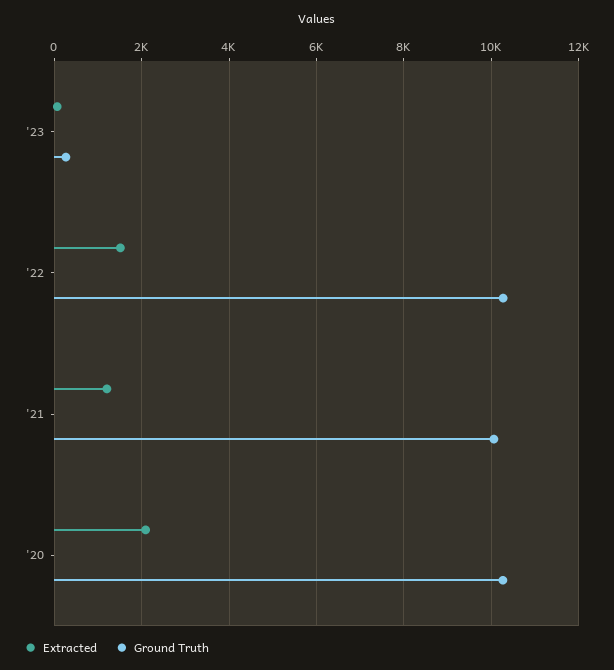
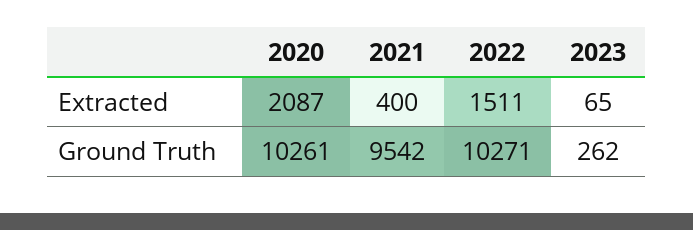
Extracted, '21: 1200 -> 400
Ground Truth, '21: 10000 -> 9542

